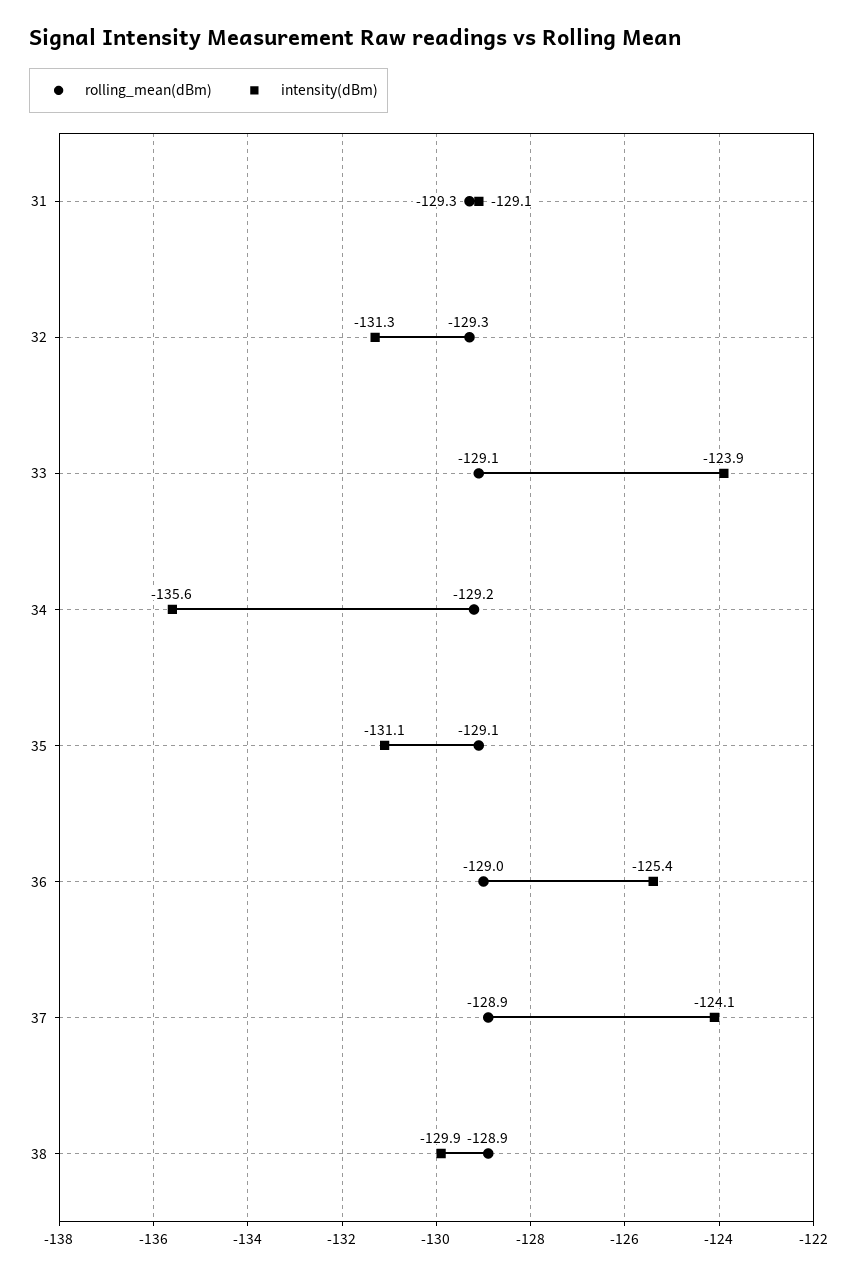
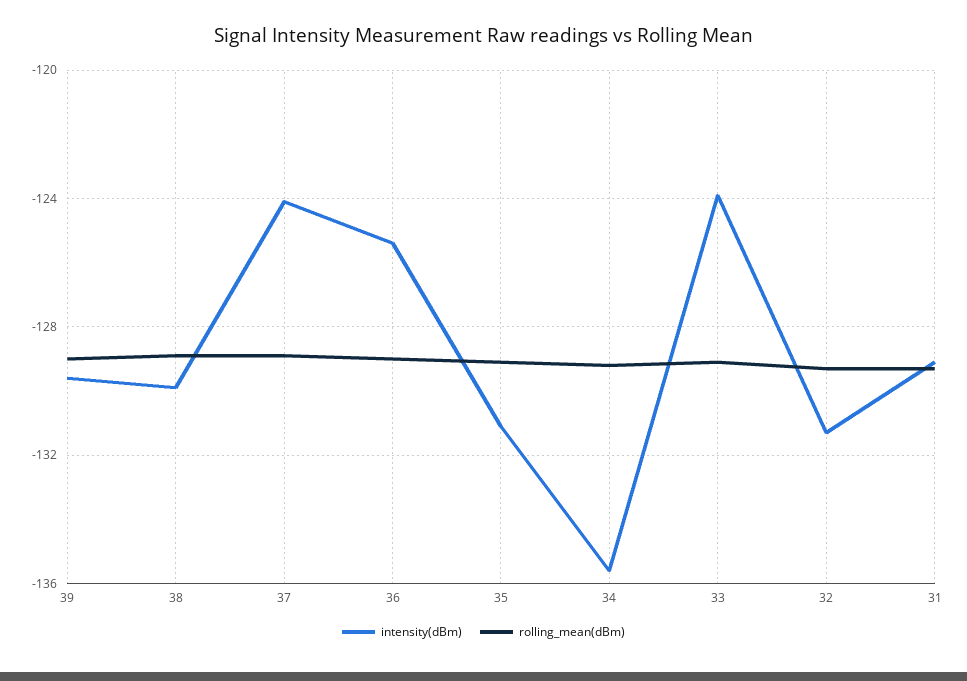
intensity(dBm), 39: none -> -129.5
rolling_mean(dBm), 39: none -> -129

